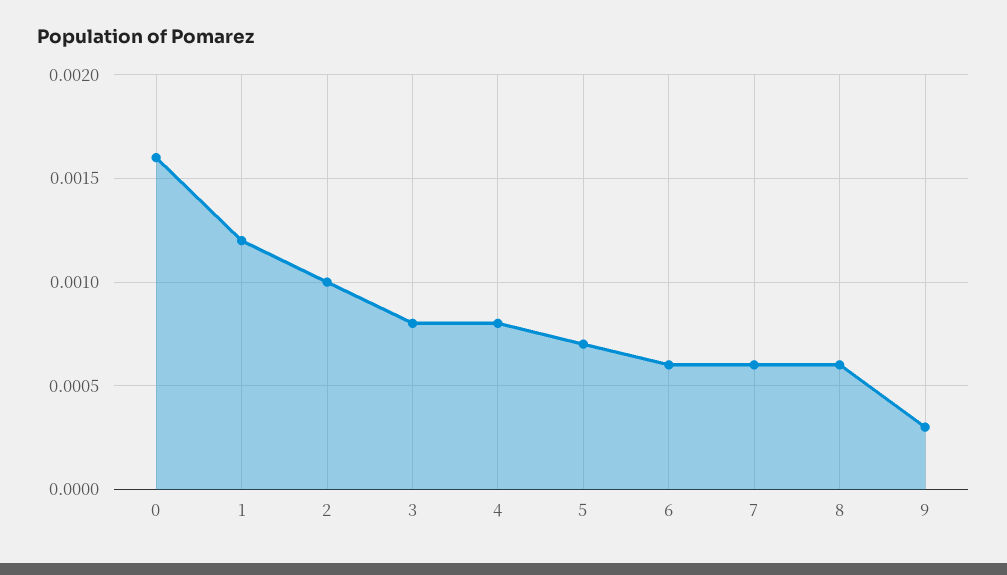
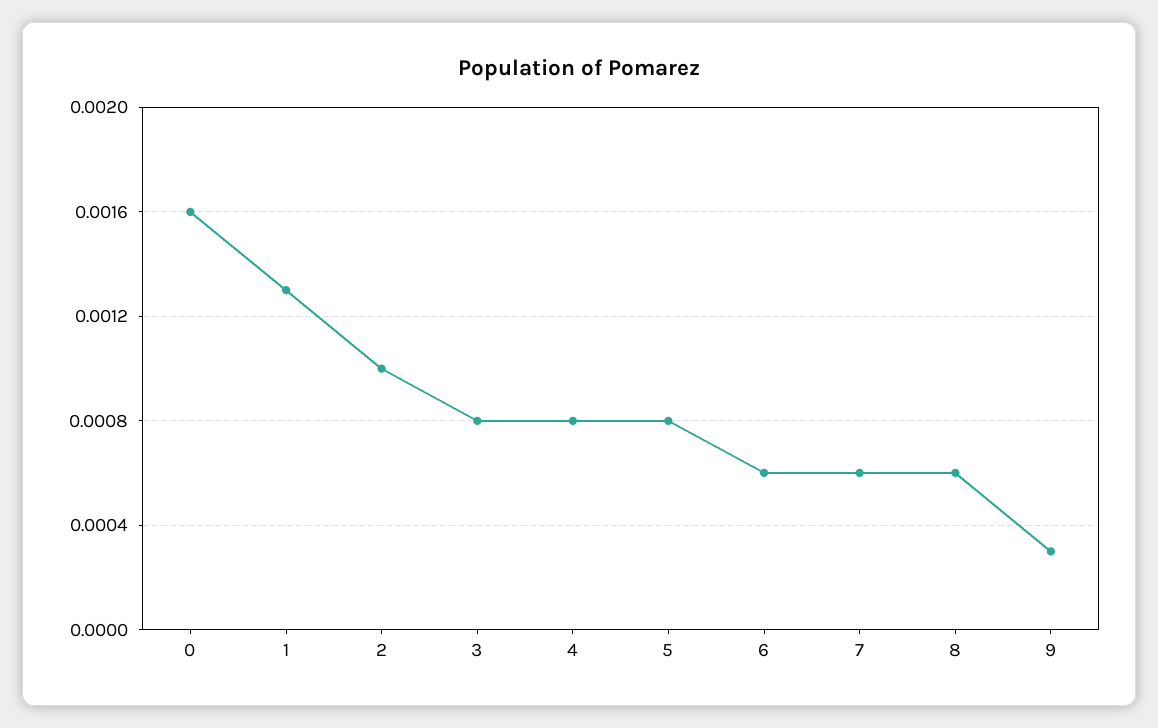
1: 0.0012 -> 0.0013
5: 0.0007 -> 0.0008

